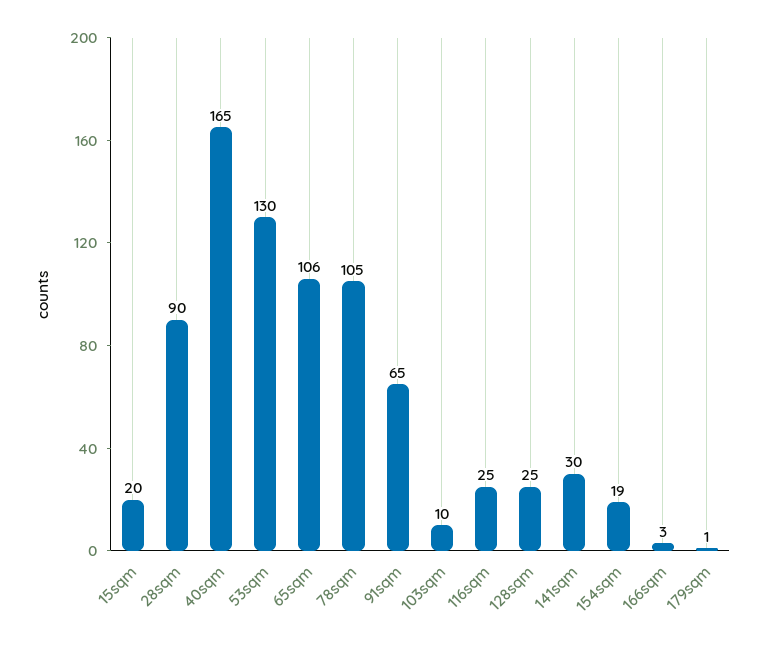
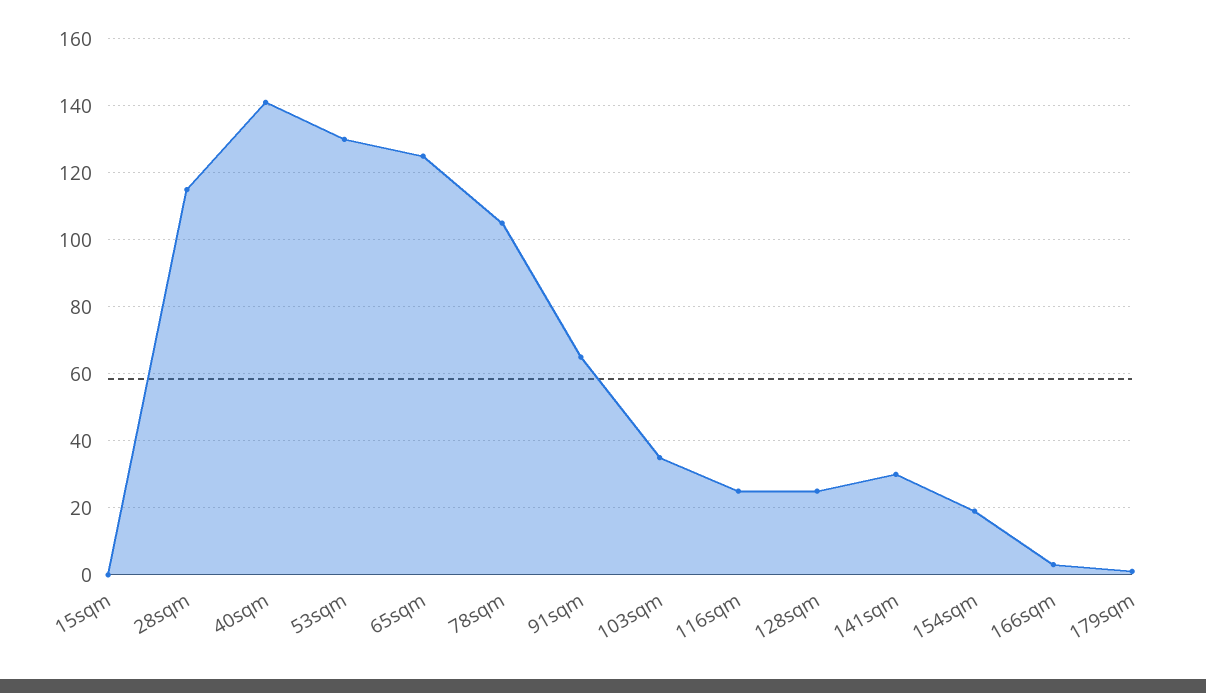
15sqm: 20 -> 0
28sqm: 90 -> 115
40sqm: 165 -> 140
65sqm: 106 -> 125
103sqm: 10 -> 35

